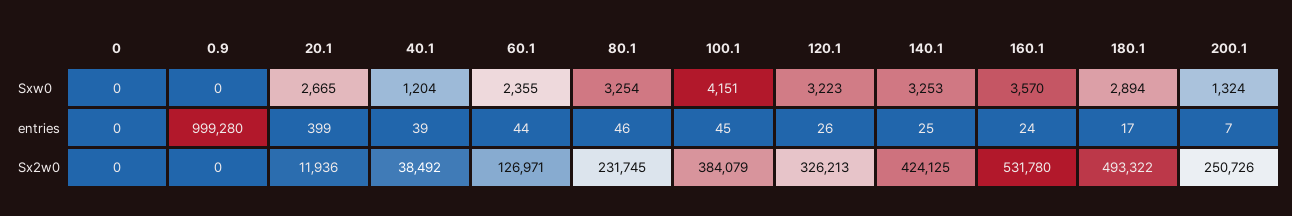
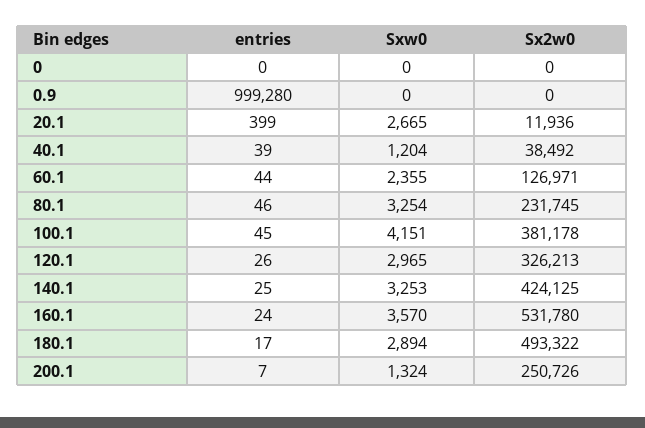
120.1, Sxw0: 3223 -> 2965
100.1, Sx2w0: 384079 -> 381178

